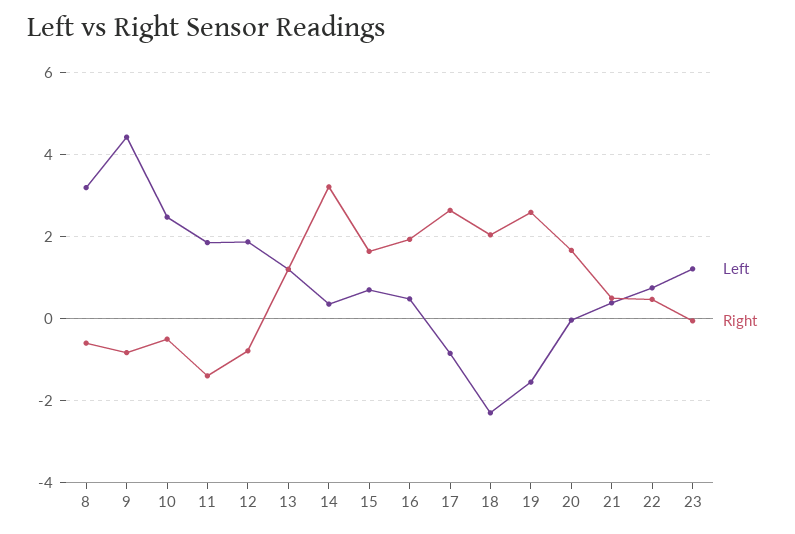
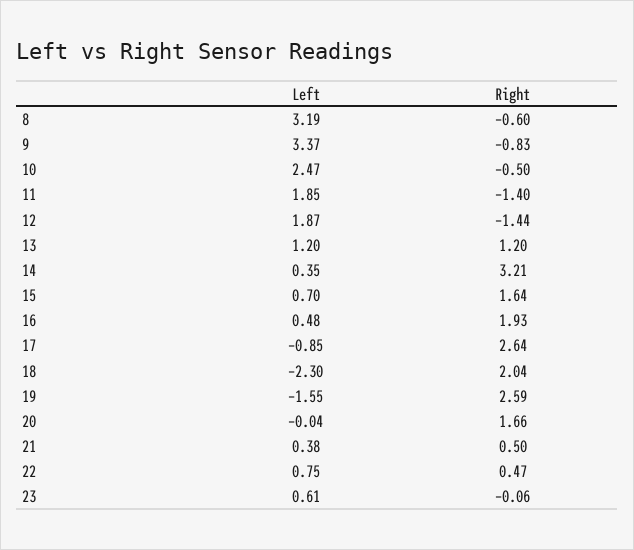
Left, 9: 4.4 -> 3.37
Right, 12: -0.8 -> -1.44
Left, 23: 1.2 -> 0.61

